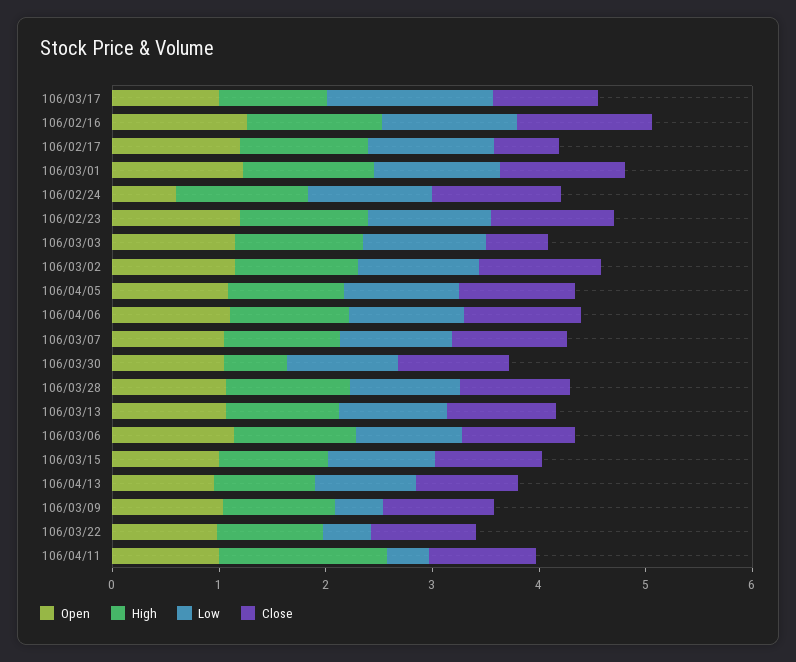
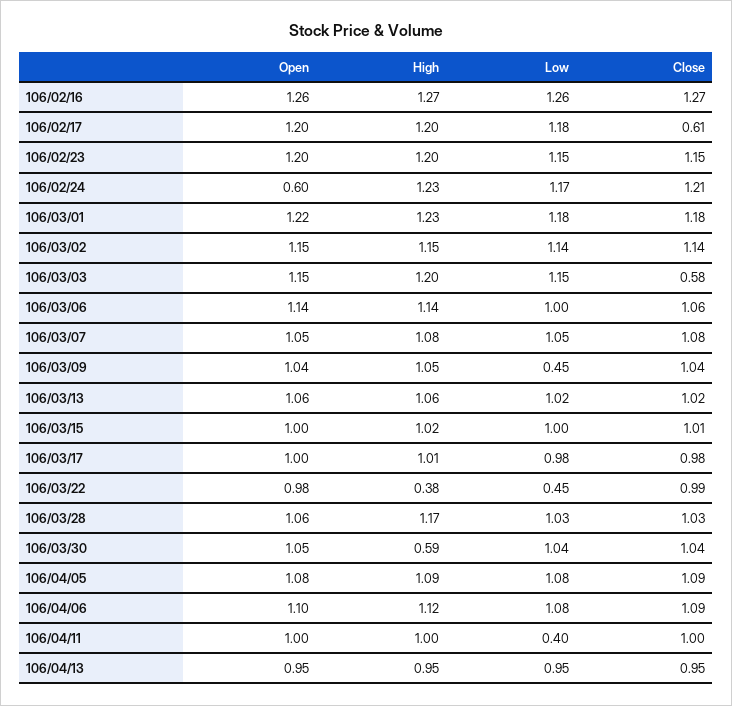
Low, 106/03/17: 1.6 -> 0.98
High, 106/03/22: 1 -> 0.38
High, 106/04/11: 1.6 -> 1

